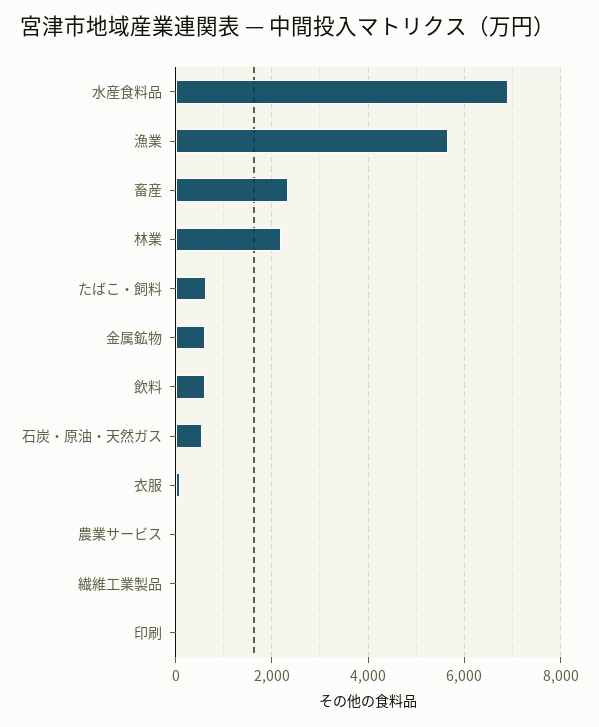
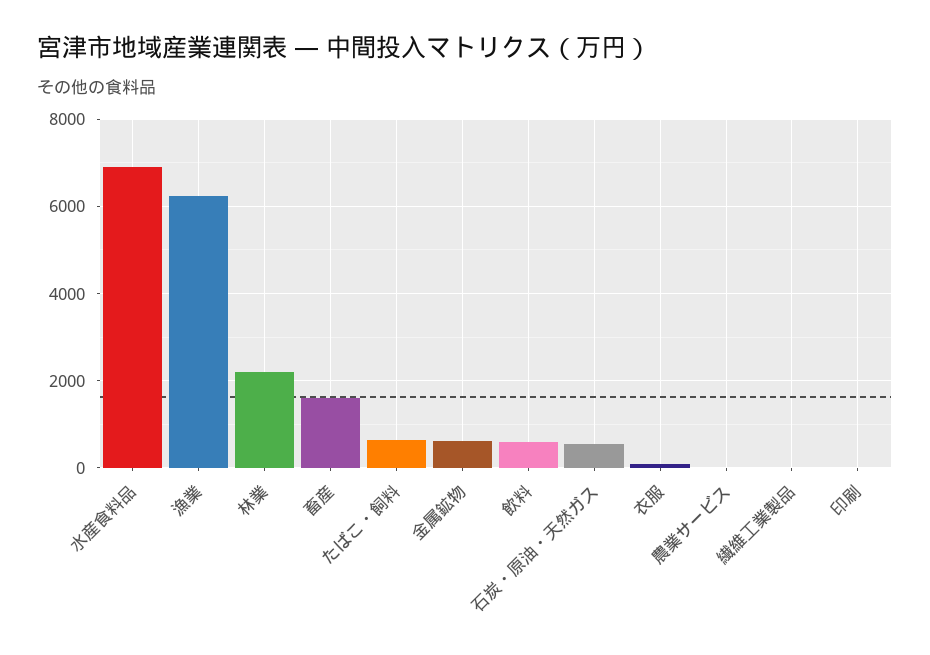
漁業: 5600 -> 6200
畜産: 2400 -> 1600

